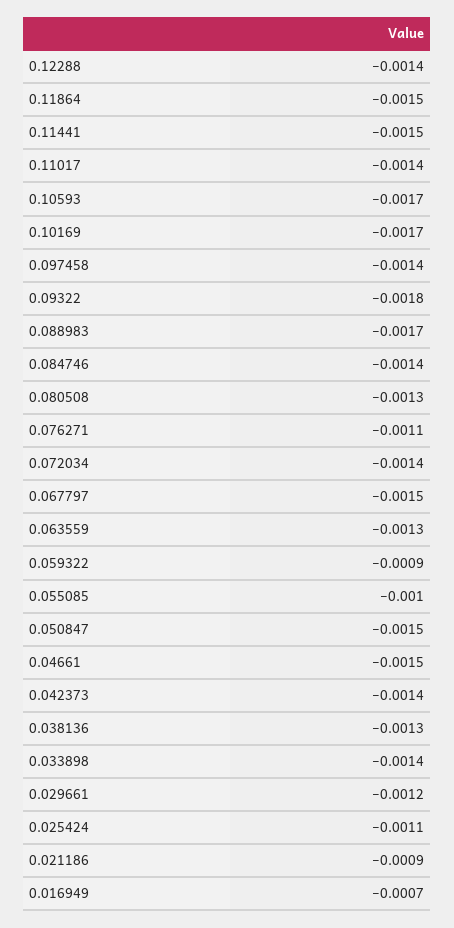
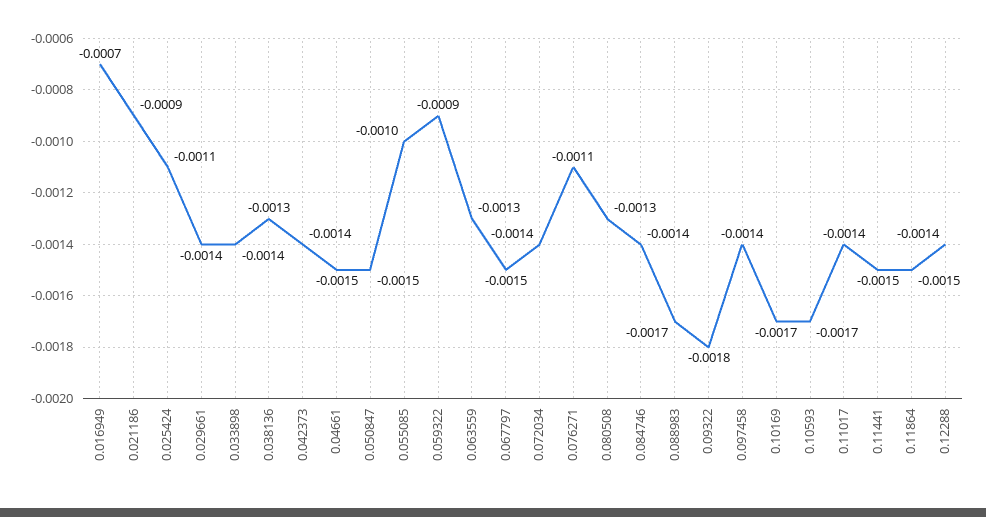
0.029661: -0.0012 -> -0.0014

